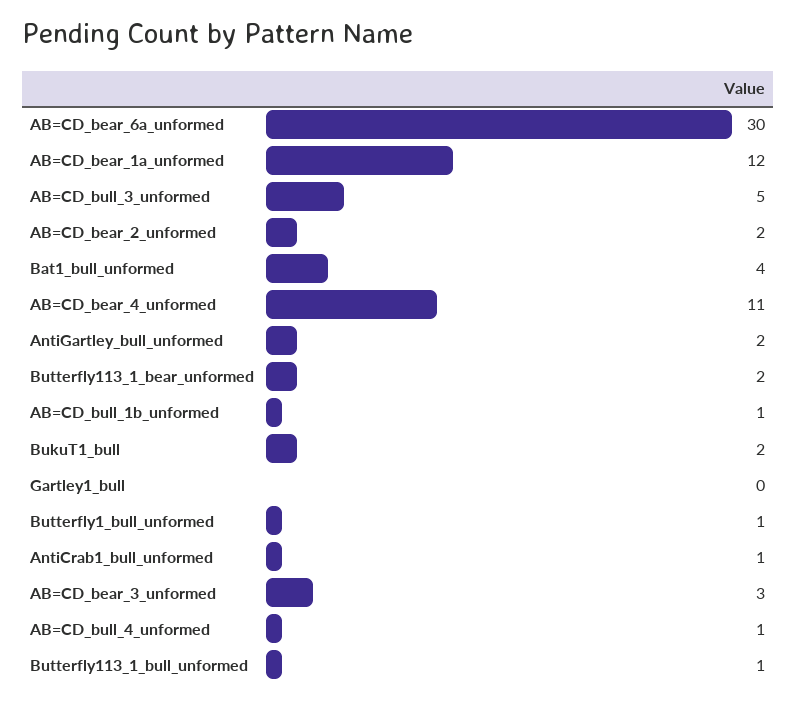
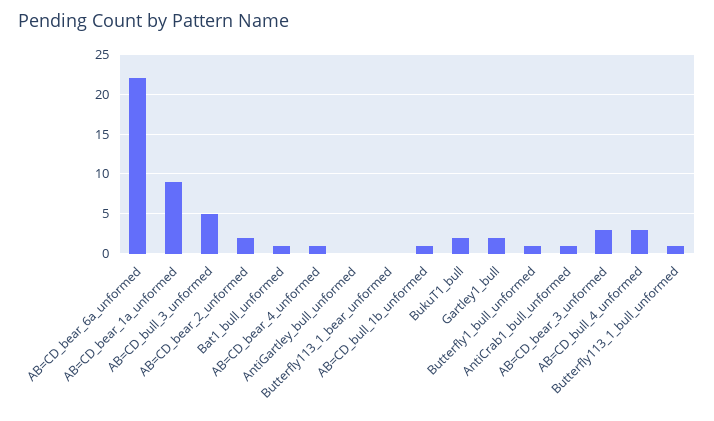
AB=CD_bear_6a_unformed: 30 -> 22
AB=CD_bear_1a_unformed: 12 -> 9
Bat1_bull_unformed: 4 -> 1
AB=CD_bear_4_unformed: 11 -> 1
AntiGartley_bull_unformed: 2 -> 0
Butterfly113_1_bear_unformed: 2 -> 0
Gartley1_bull: 0 -> 2
AB=CD_bull_4_unformed: 1 -> 3

